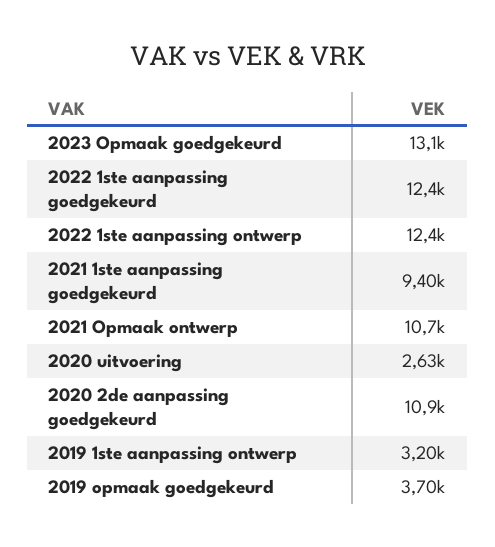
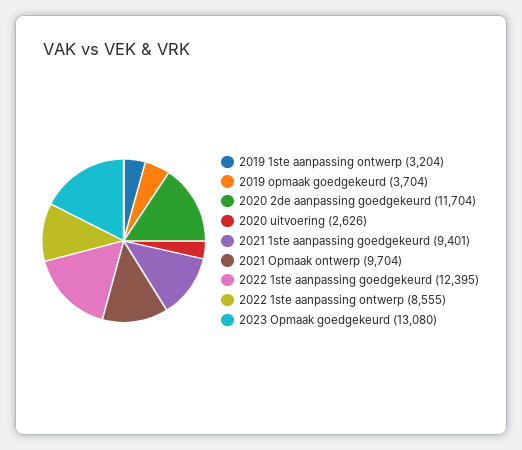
2022 1ste aanpassing ontwerp: 12400 -> 8555
2021 Opmaak ontwerp: 10700 -> 9704
2020 2de aanpassing goedgekeurd: 10900 -> 11704

